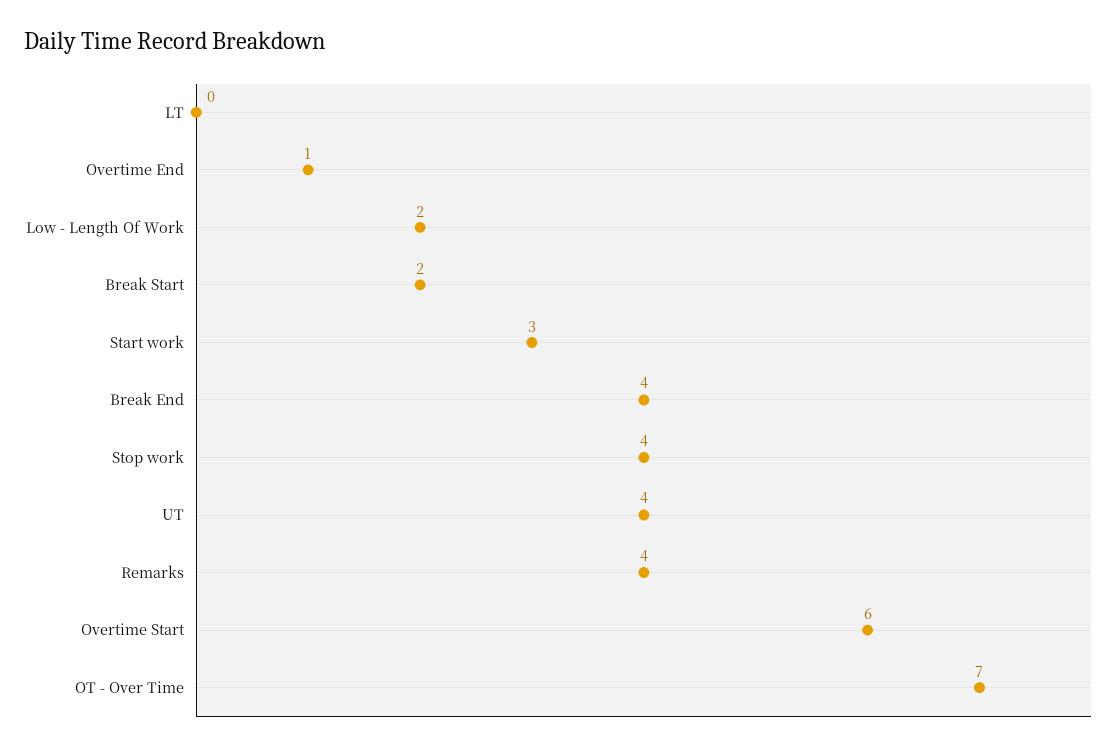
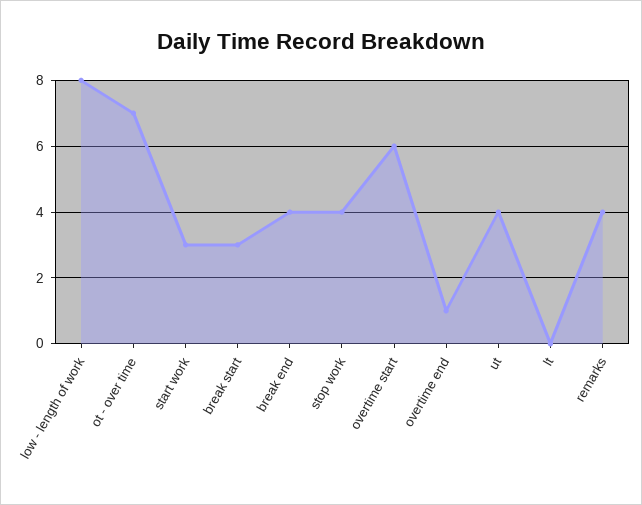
Low - Length Of Work: 2 -> 8
Break Start: 2 -> 3

